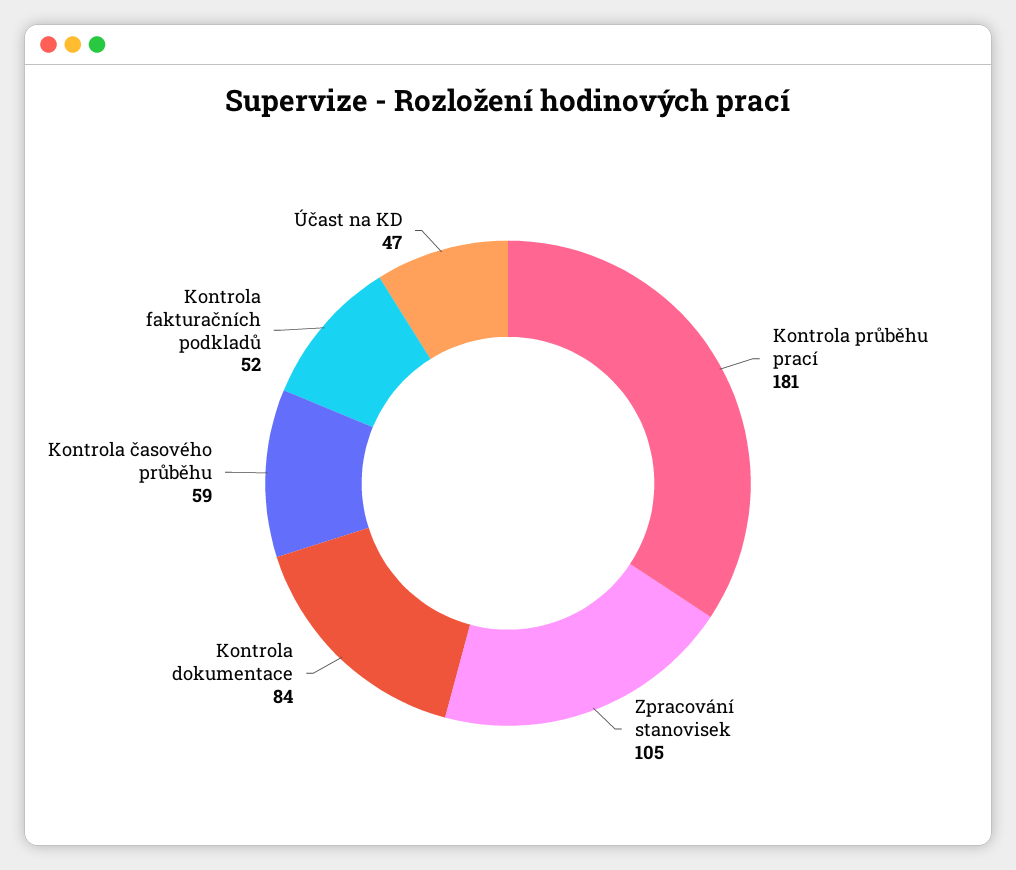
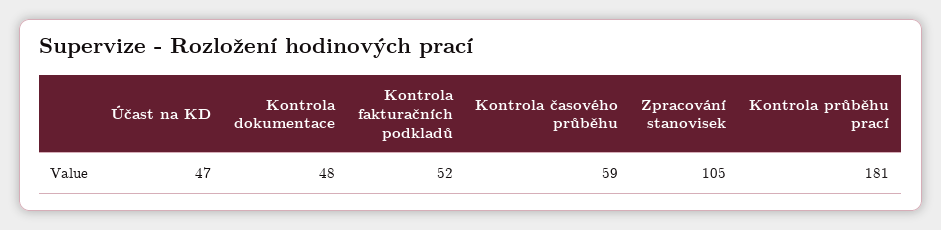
Kontrola dokumentace: 84 -> 48

